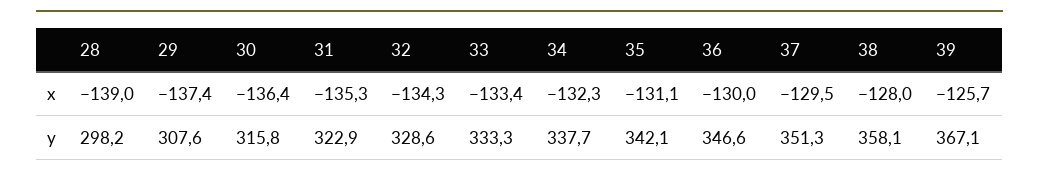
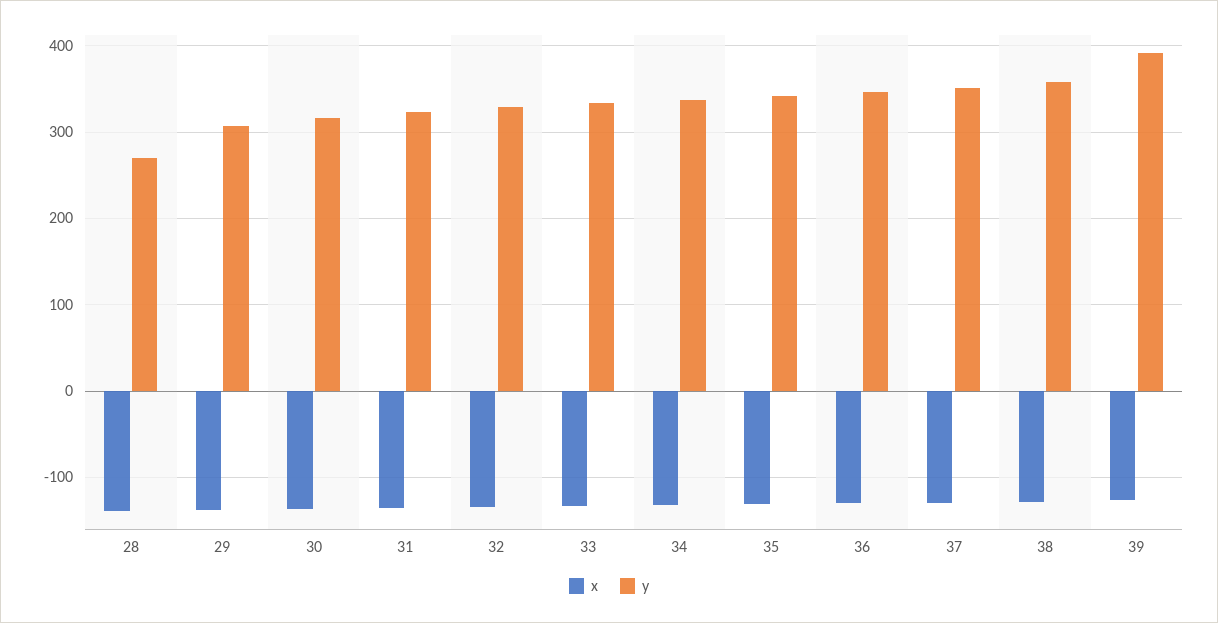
y, 28: 298.2 -> 270
y, 39: 367.1 -> 390

